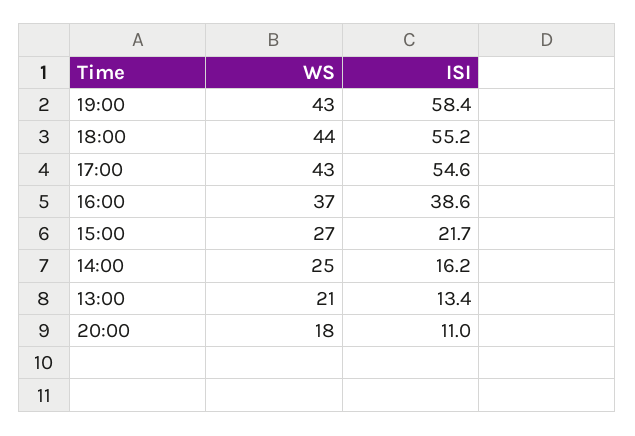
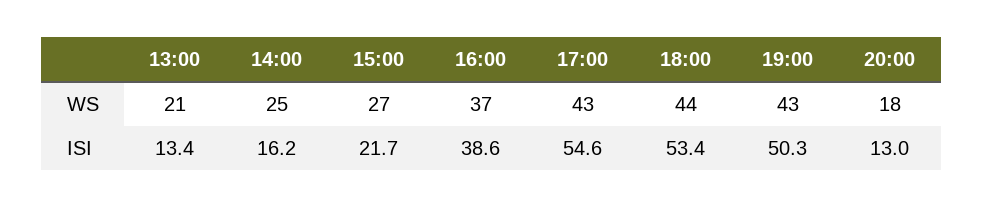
ISI, 19:00: 58.4 -> 50.3
ISI, 18:00: 55.2 -> 53.4
ISI, 20:00: 11 -> 13

